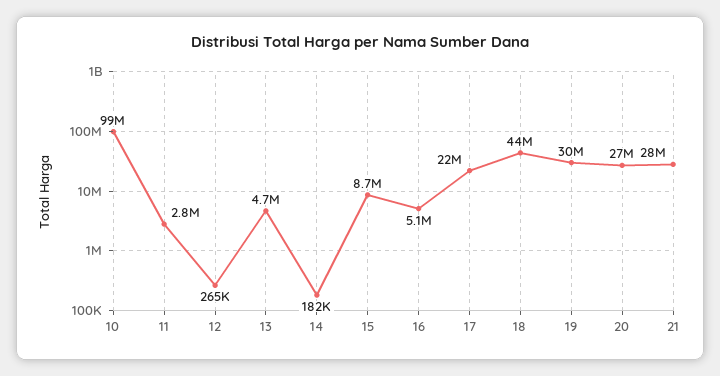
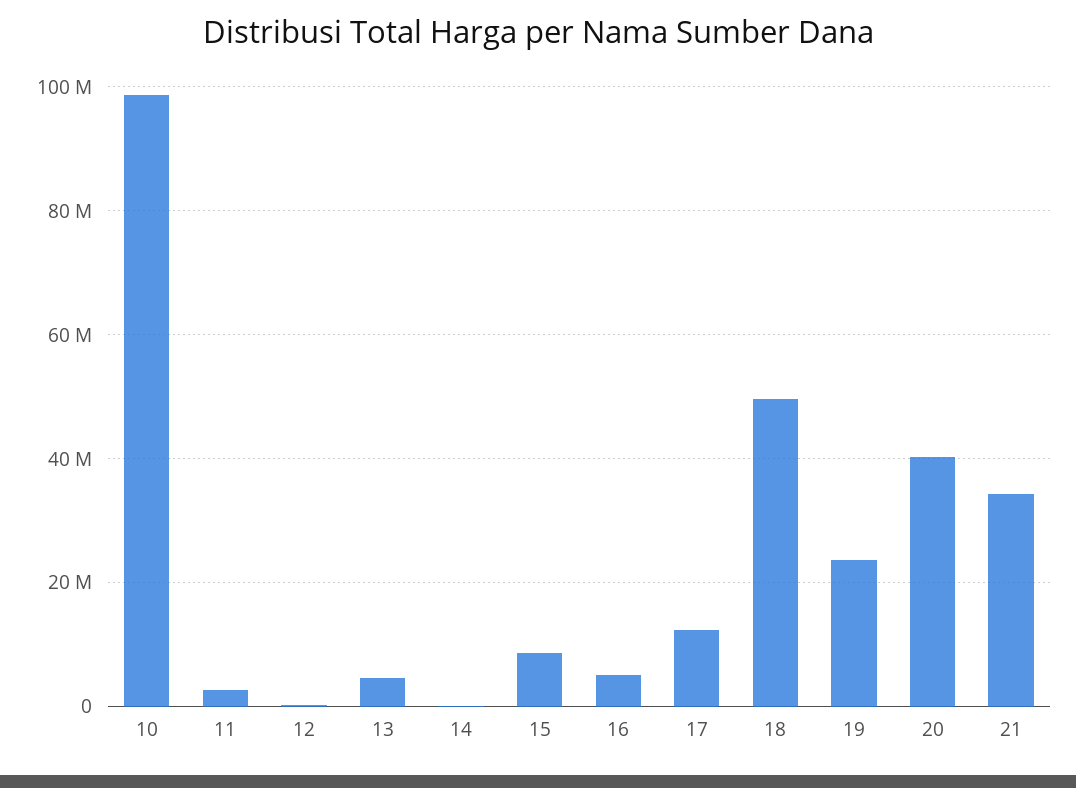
17: 22000000 -> 12000000
18: 44000000 -> 50000000
19: 30000000 -> 24000000
20: 27000000 -> 40000000
21: 28000000 -> 34000000

